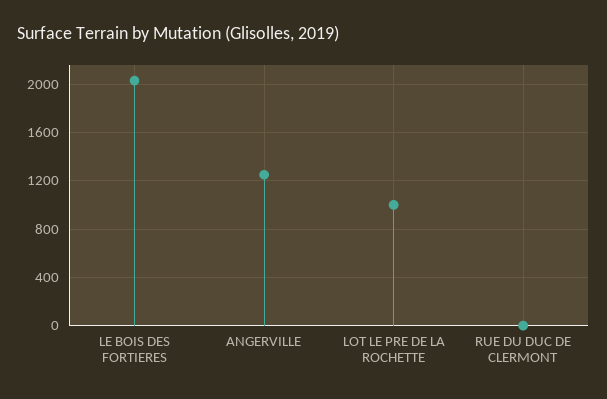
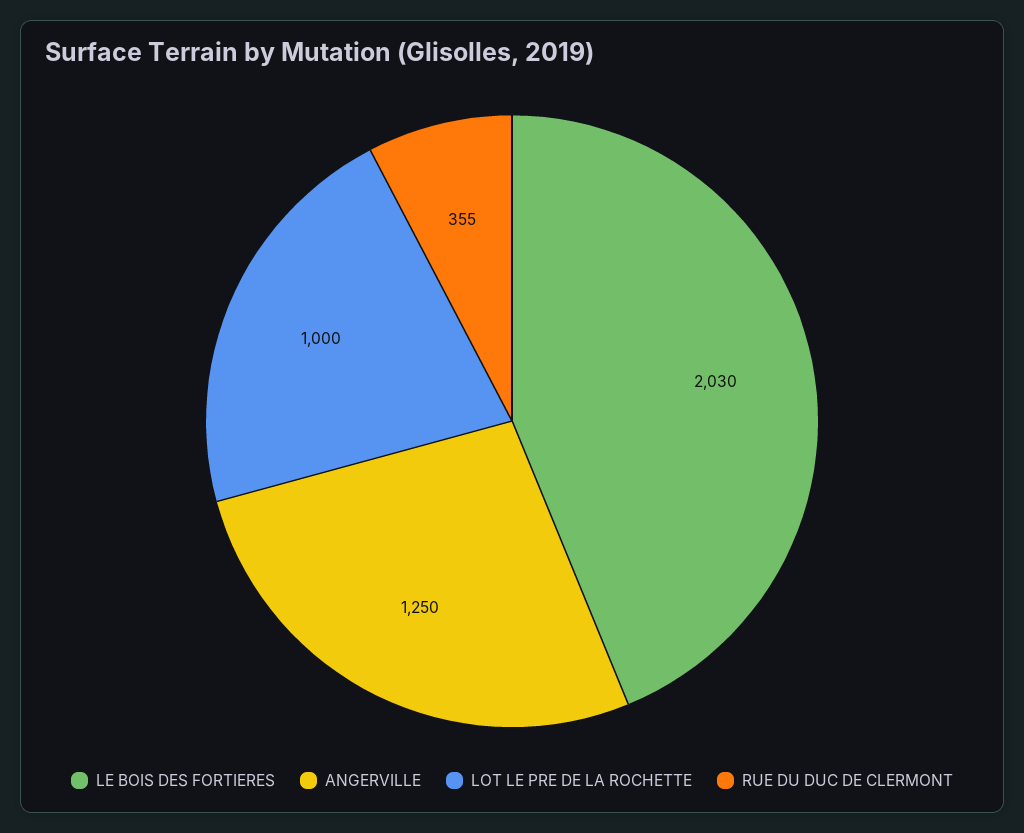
RUE DU DUC DE CLERMONT: 0 -> 355

